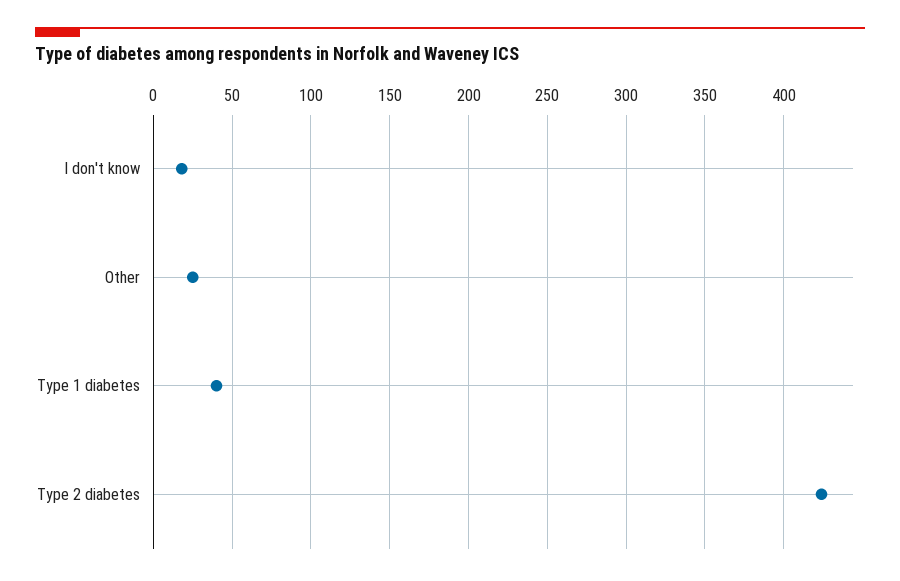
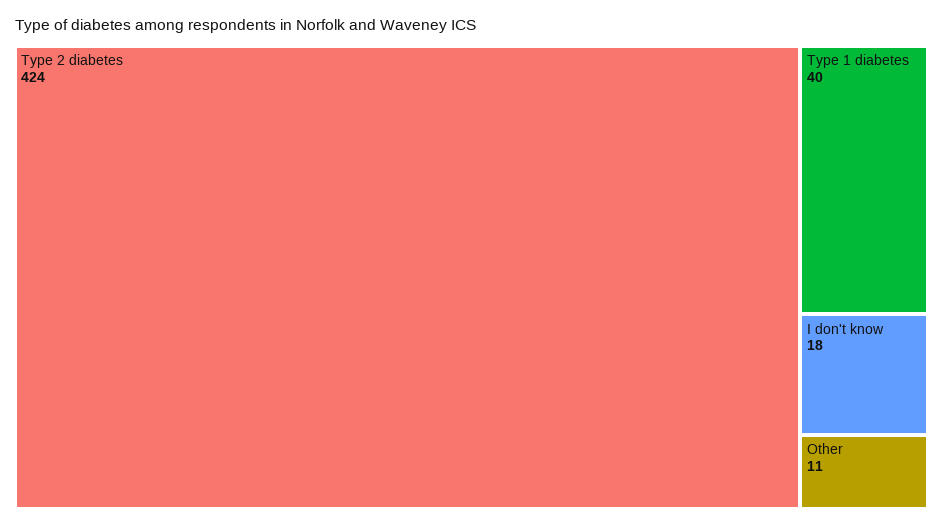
Other: 25 -> 11

